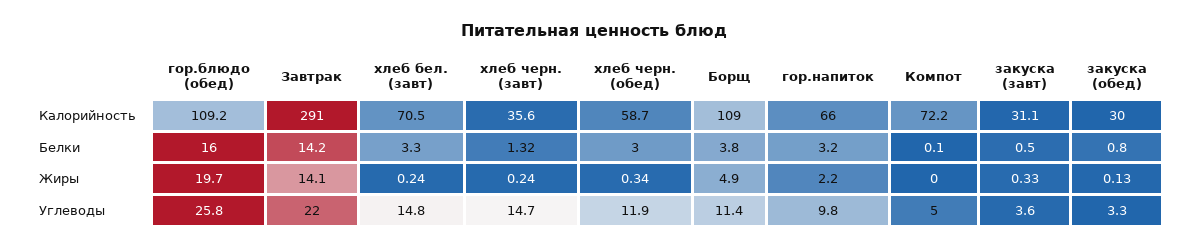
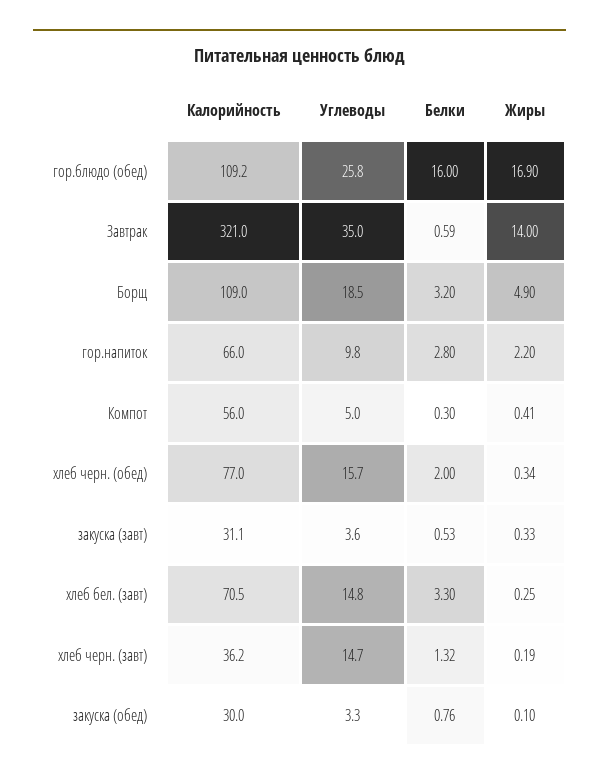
Завтрак, Калорийность: 291 -> 321
хлеб черн. (завт), Калорийность: 35.6 -> 36.2
хлеб черн. (обед), Калорийность: 58.7 -> 77
Компот, Калорийность: 72.2 -> 56
Завтрак, Белки: 14.2 -> 0.59
хлеб черн. (обед), Белки: 3 -> 2
Борщ, Белки: 3.8 -> 3.2
гор.напиток, Белки: 3.2 -> 2.8
Компот, Белки: 0.1 -> 0.3
закуска (завт), Белки: 0.5 -> 0.53
закуска (обед), Белки: 0.8 -> 0.76
гор.блюдо (обед), Жиры: 19.7 -> 16.9
Завтрак, Жиры: 14.1 -> 14
хлеб бел. (завт), Жиры: 0.24 -> 0.25
хлеб черн. (завт), Жиры: 0.24 -> 0.19
Компот, Жиры: 0 -> 0.41
закуска (обед), Жиры: 0.13 -> 0.1
Завтрак, Углеводы: 22 -> 35
хлеб черн. (обед), Углеводы: 11.9 -> 15.7
Борщ, Углеводы: 11.4 -> 18.5

